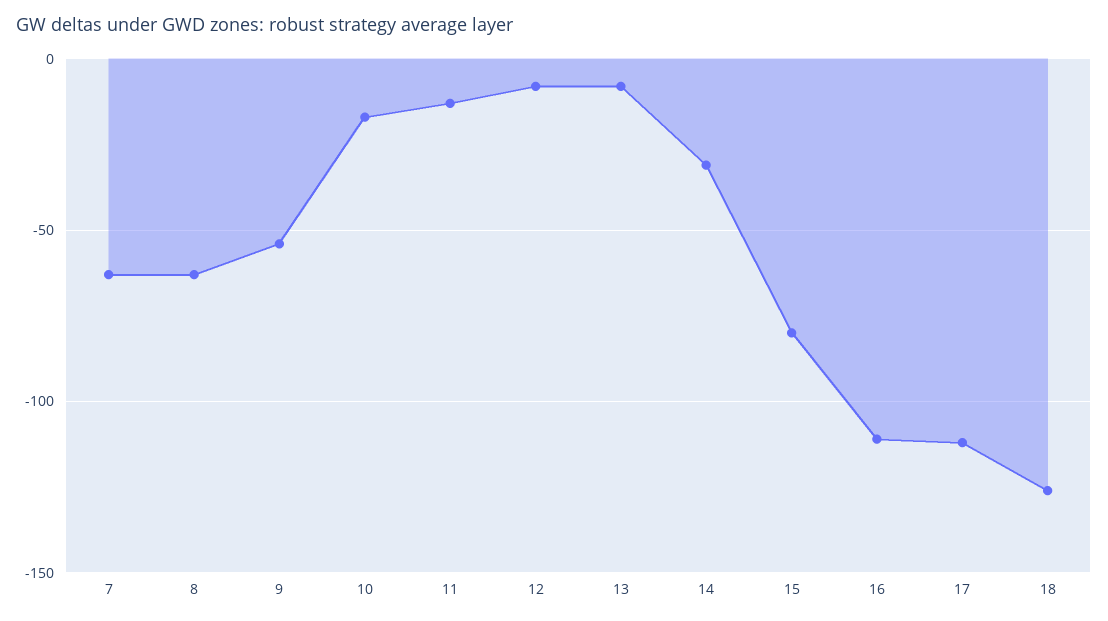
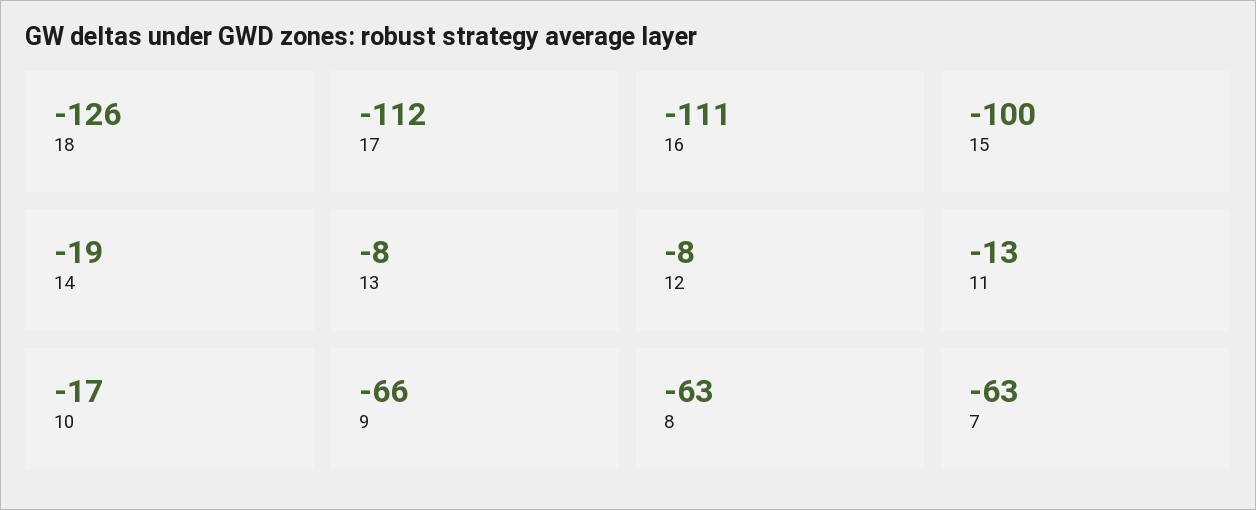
9: -55 -> -66
14: -30 -> -19
15: -80 -> -100

